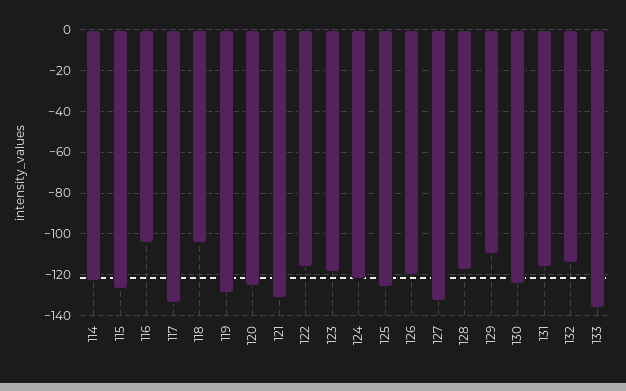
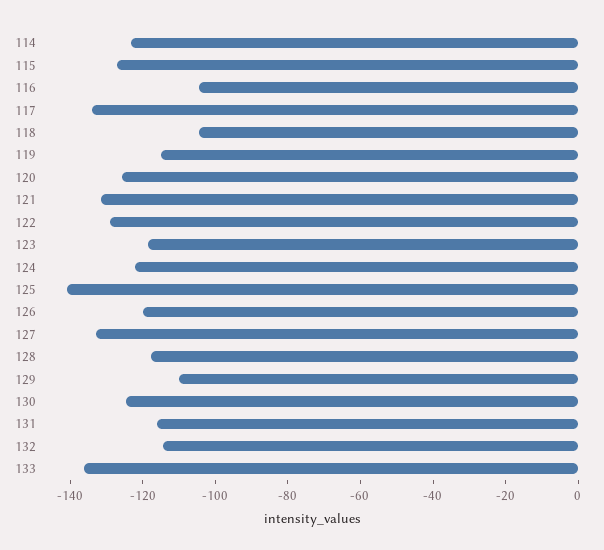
119: -130 -> -115
122: -115 -> -130
125: -125 -> -140

